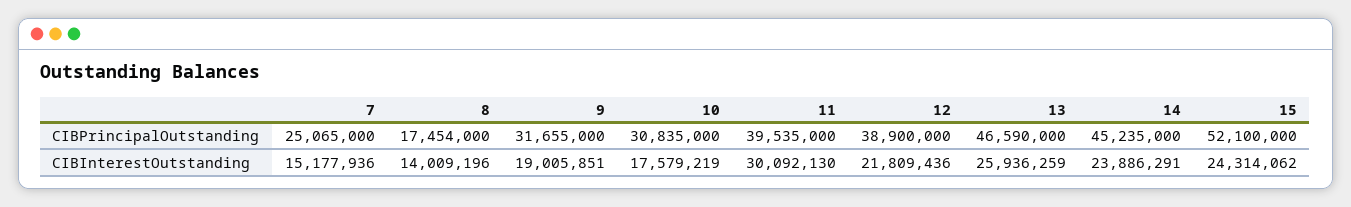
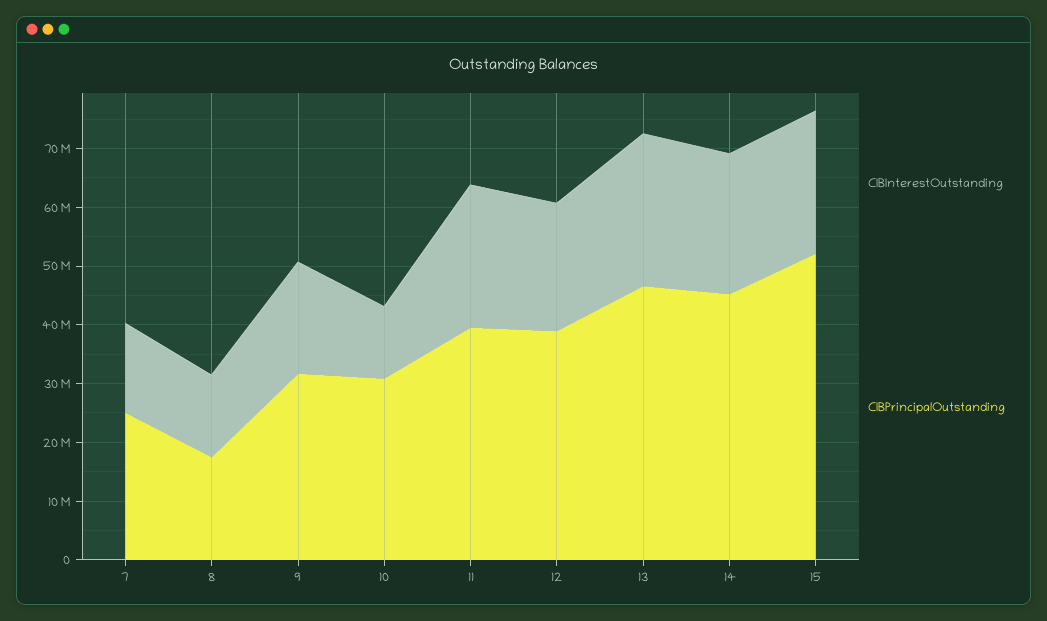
CIBInterestOutstanding, 10: 17579219 -> 12000000
CIBInterestOutstanding, 11: 30092130 -> 24000000

